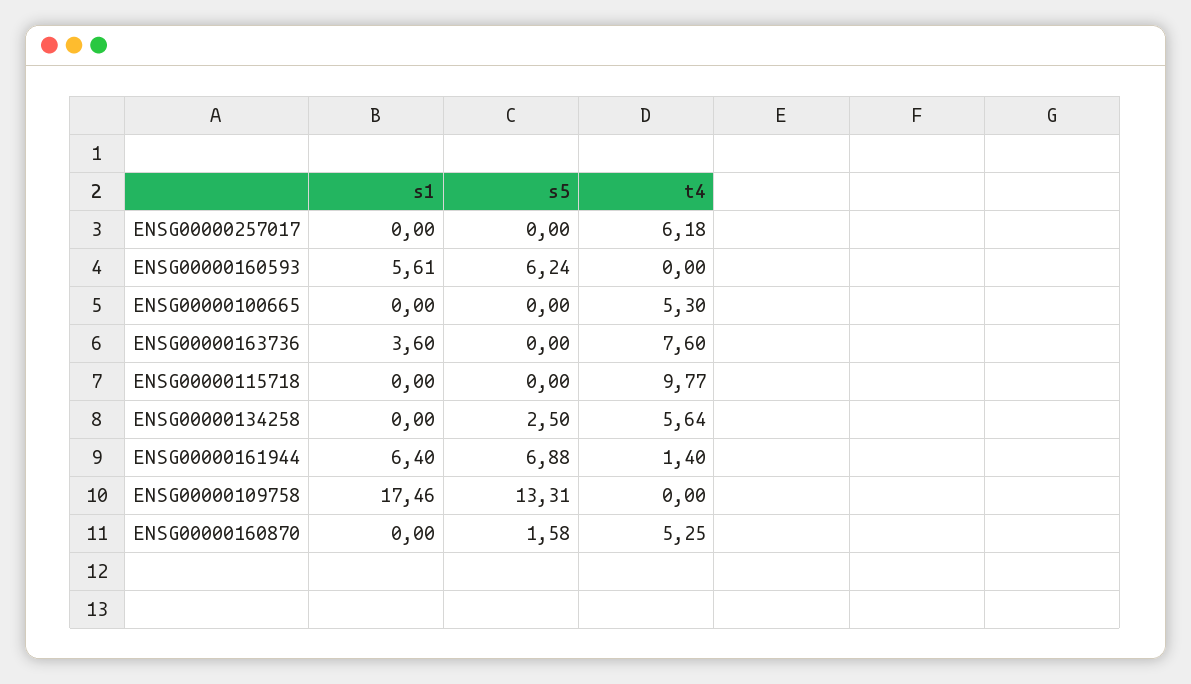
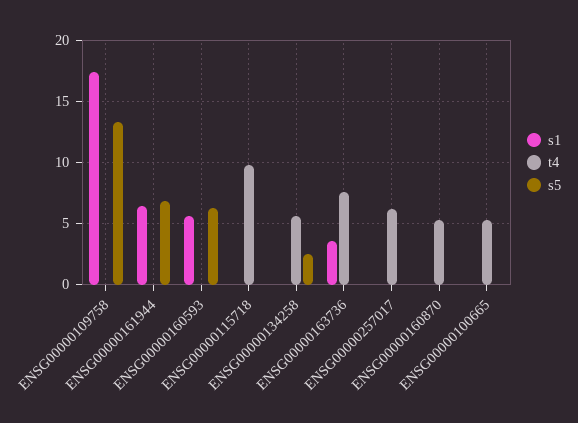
t4, ENSG00000161944: 1.4 -> 0
s5, ENSG00000160870: 1.58 -> 0

